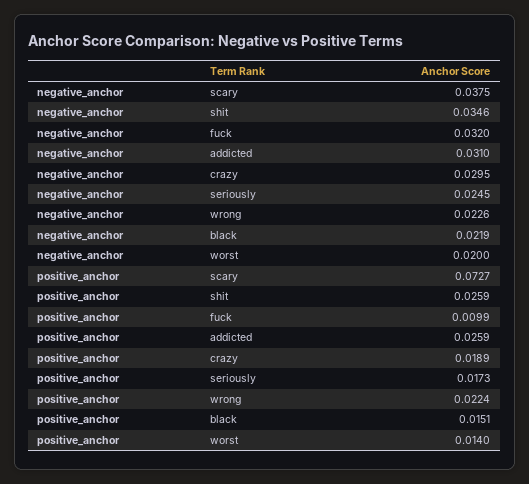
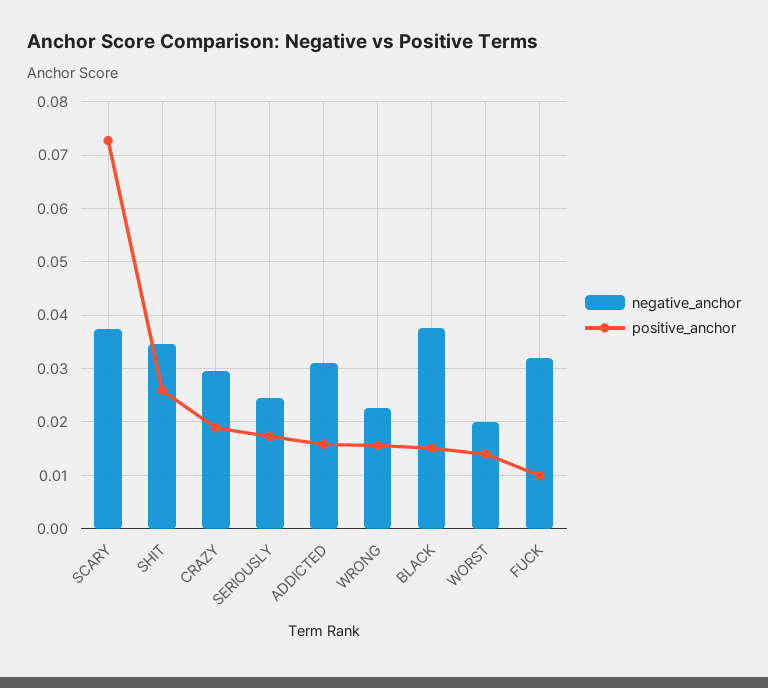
negative_anchor, black: 0.0219 -> 0.038
positive_anchor, addicted: 0.0259 -> 0.016
positive_anchor, wrong: 0.0224 -> 0.016

